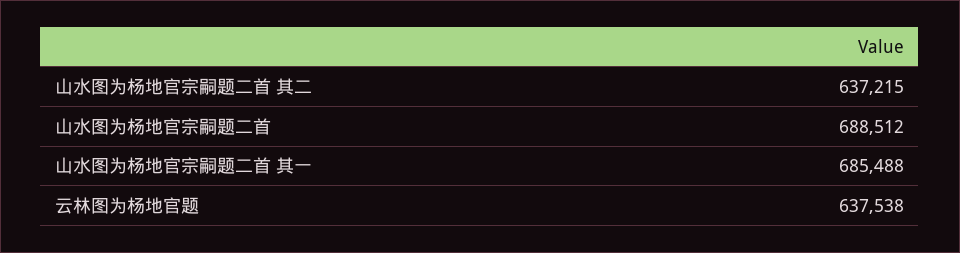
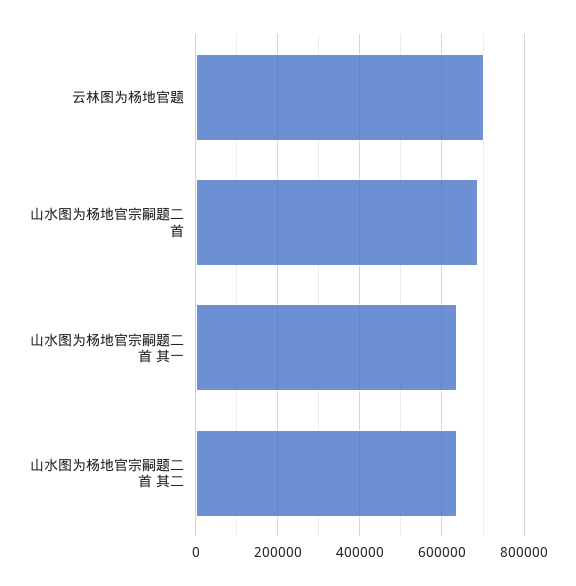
山水图为杨地官宗嗣题二首 其一: 685488 -> 640000
云林图为杨地官题: 637538 -> 700000

